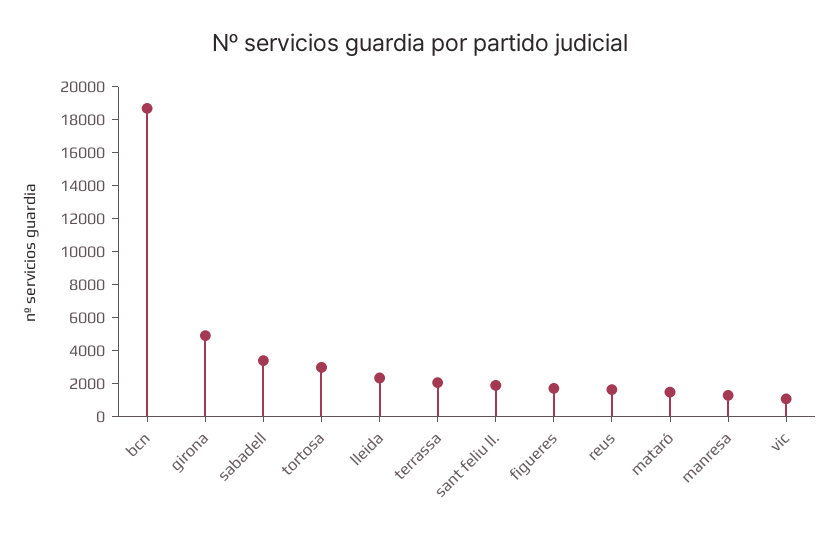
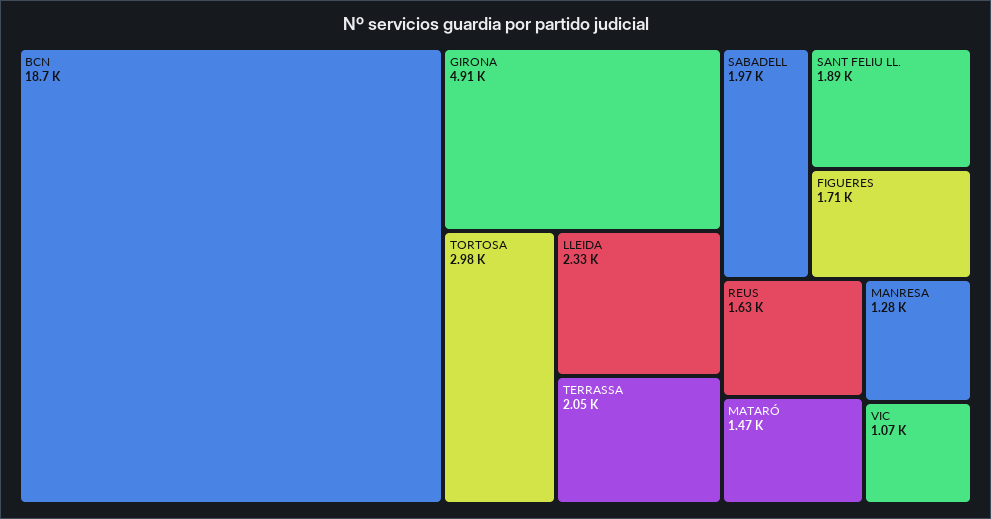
sabadell: 3500 -> 1970

